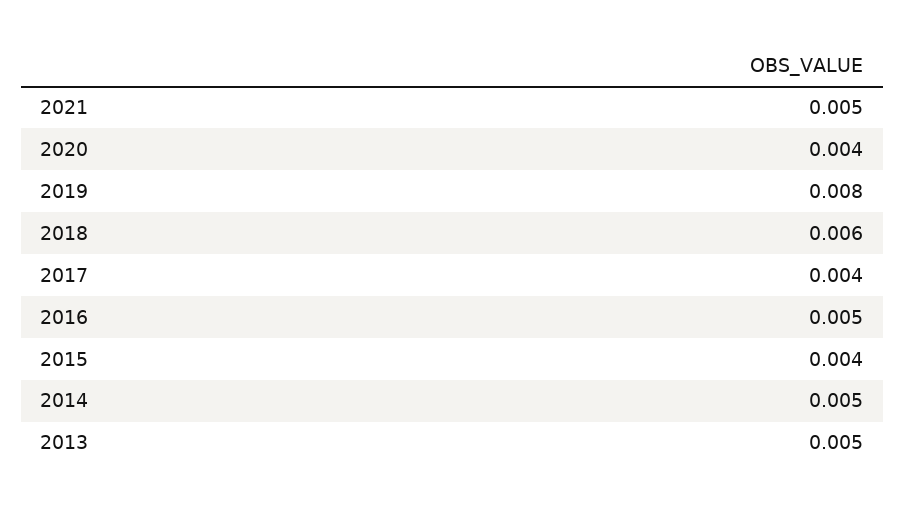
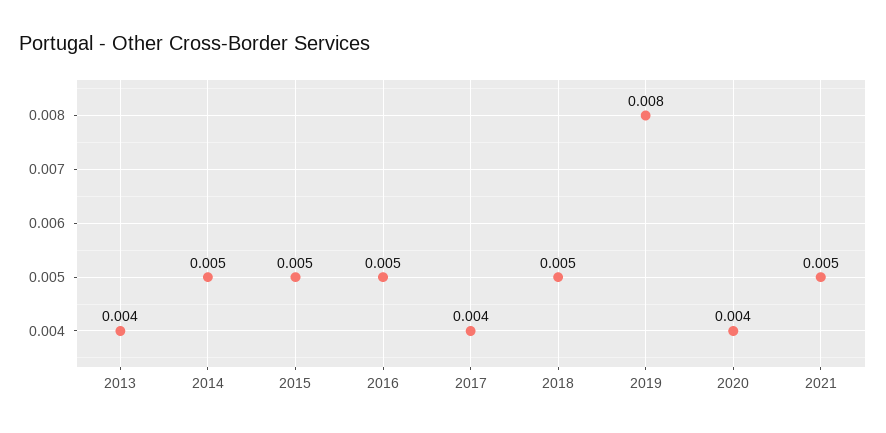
2018: 0.006 -> 0.005
2015: 0.004 -> 0.005
2013: 0.005 -> 0.004

